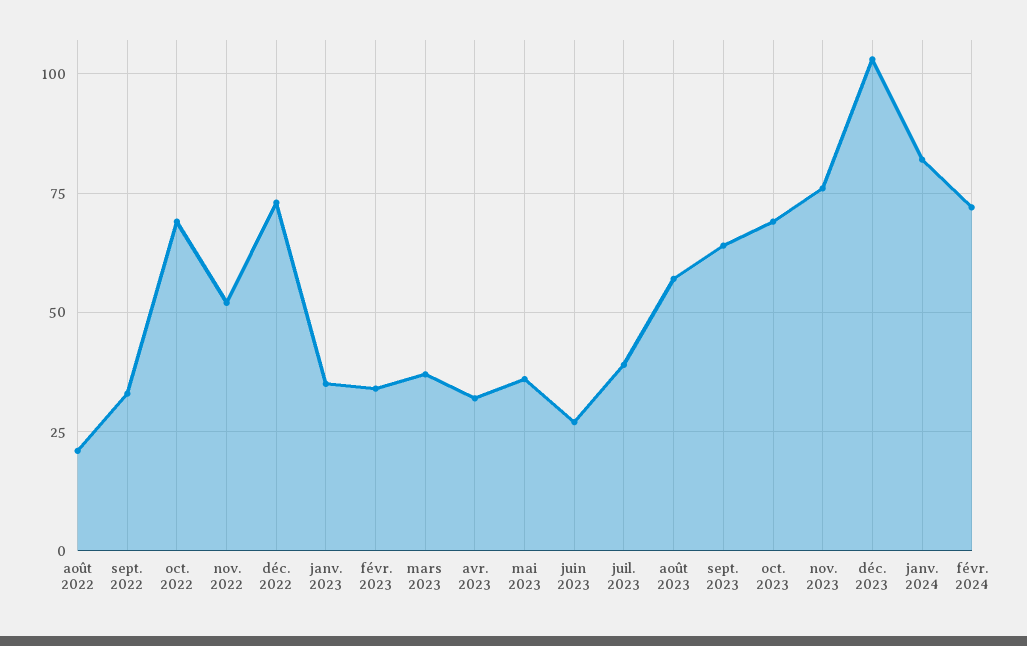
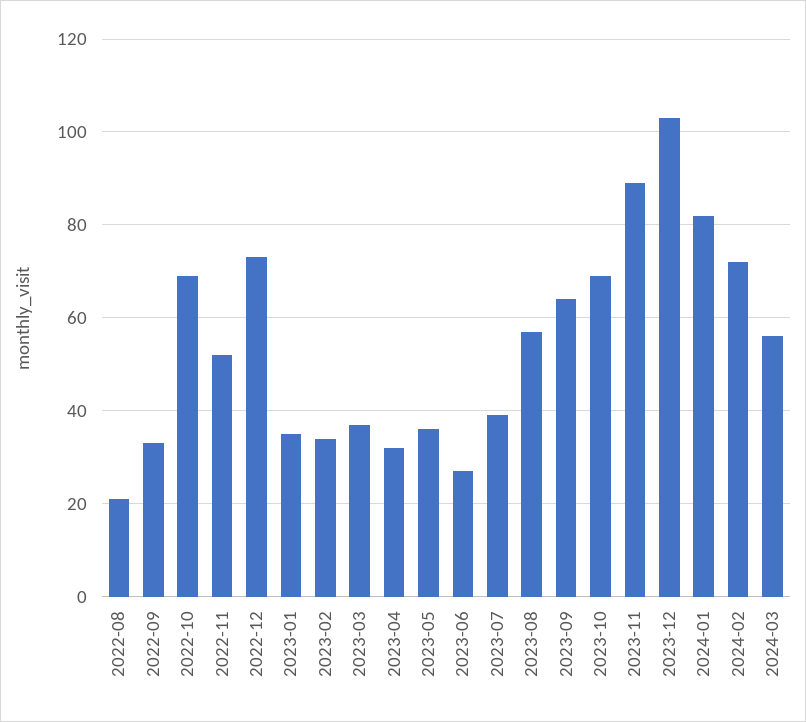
nov. 2023: 75 -> 90
2024-03: none -> 55

